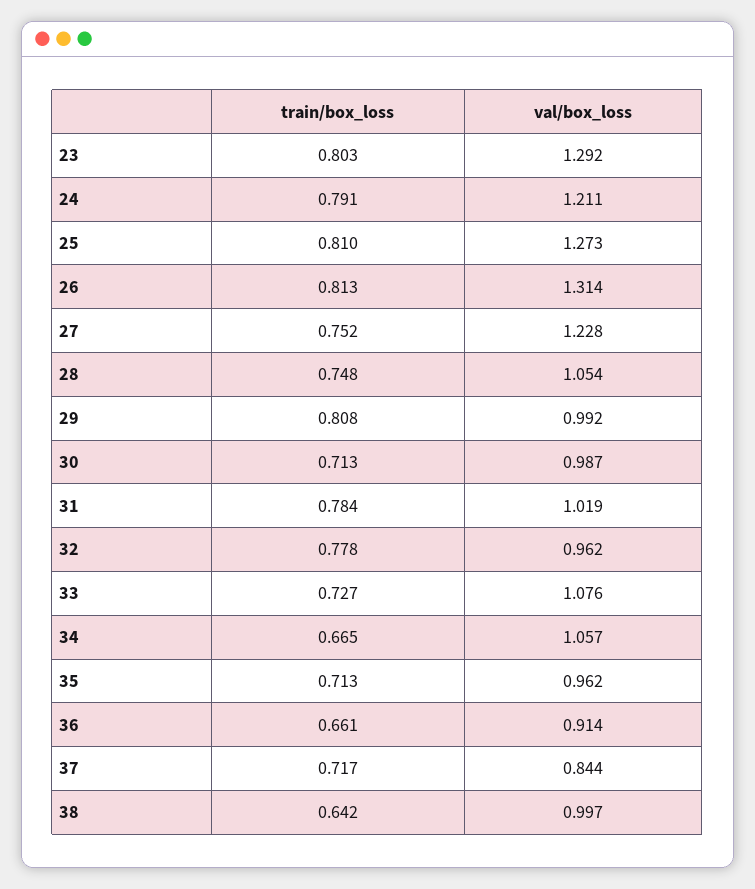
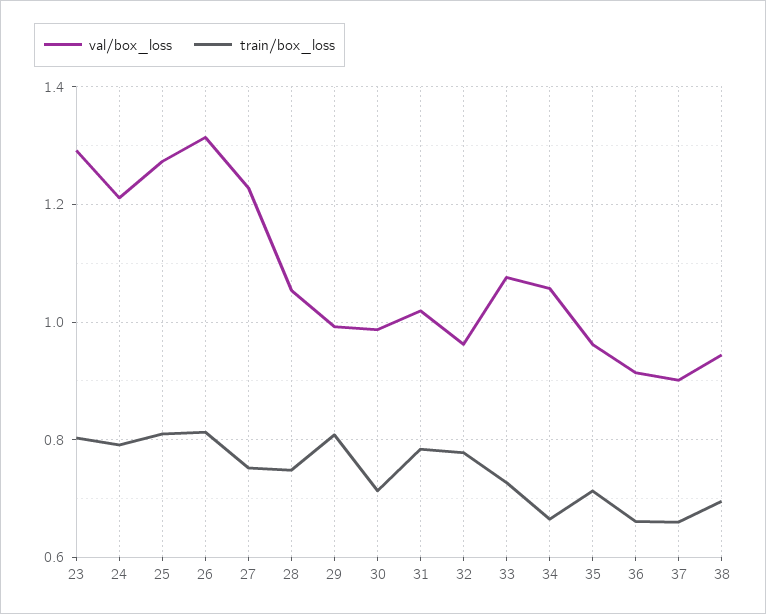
train/box_loss, 37: 0.717 -> 0.66
val/box_loss, 37: 0.844 -> 0.9
train/box_loss, 38: 0.642 -> 0.7
val/box_loss, 38: 0.997 -> 0.94

